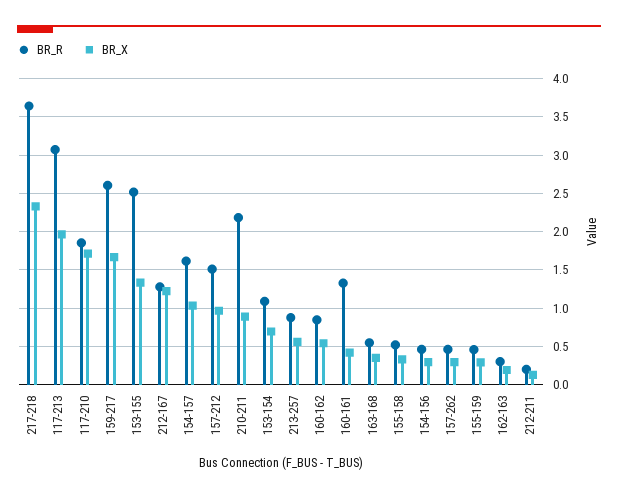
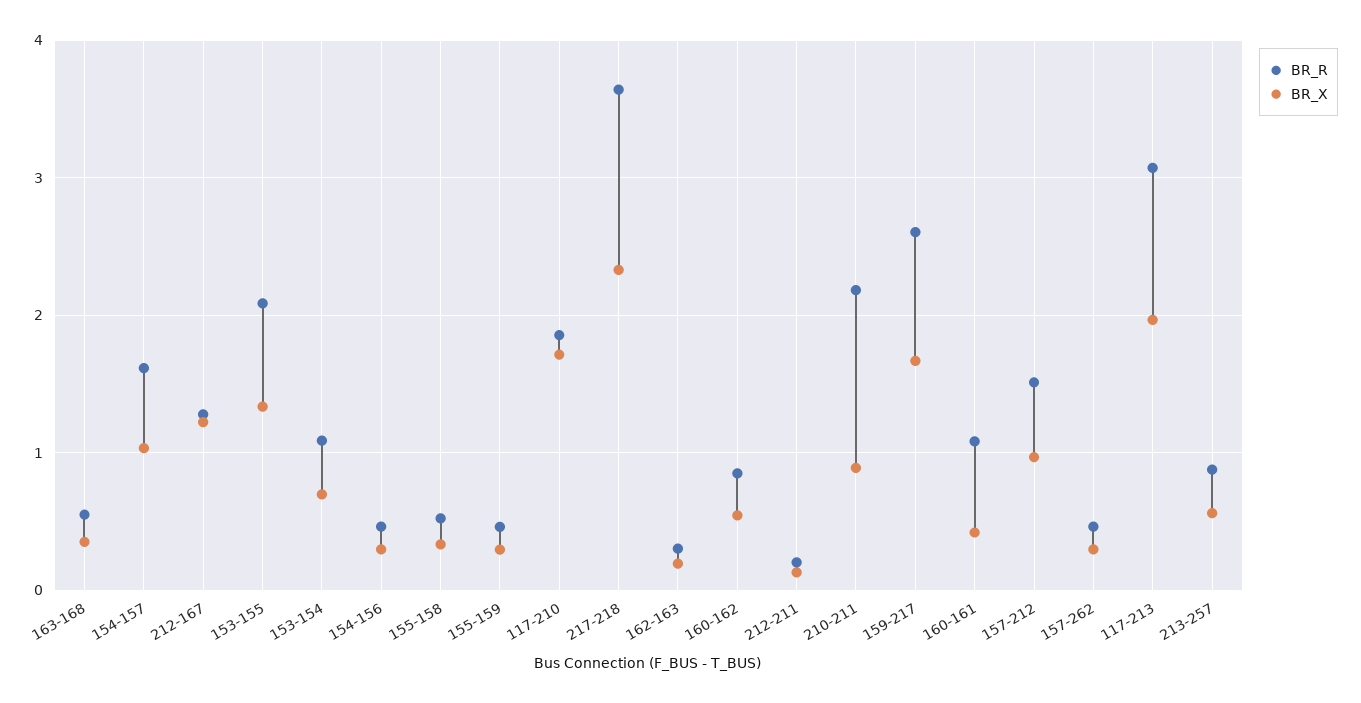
BR_R, 153-155: 2.5 -> 2.1
BR_R, 160-161: 1.3 -> 1.1

